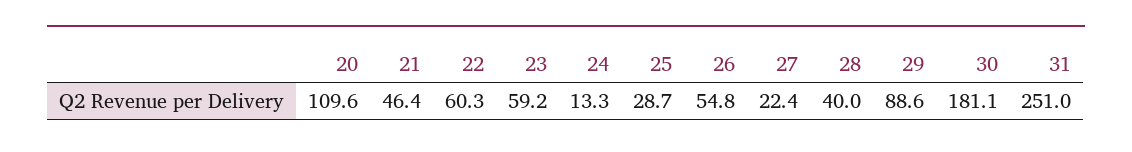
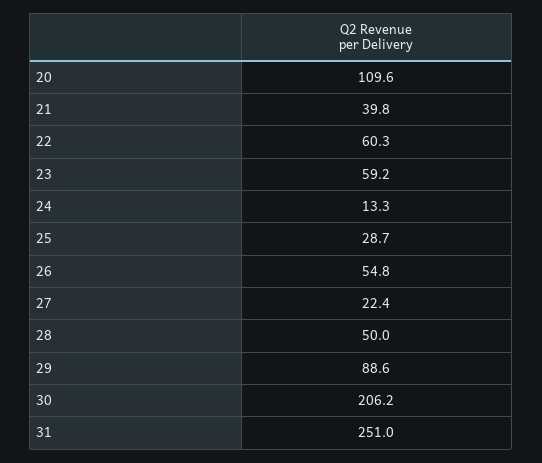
21: 46.4 -> 39.8
28: 40 -> 50
30: 181.1 -> 206.2

